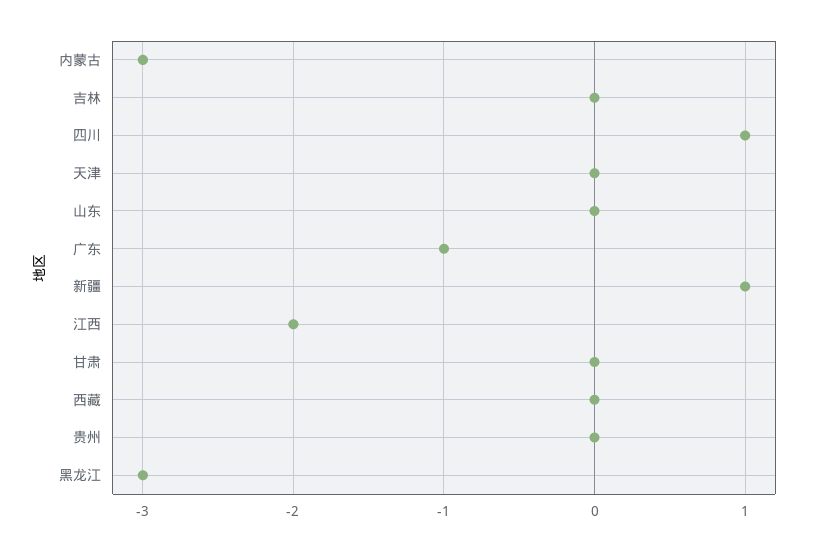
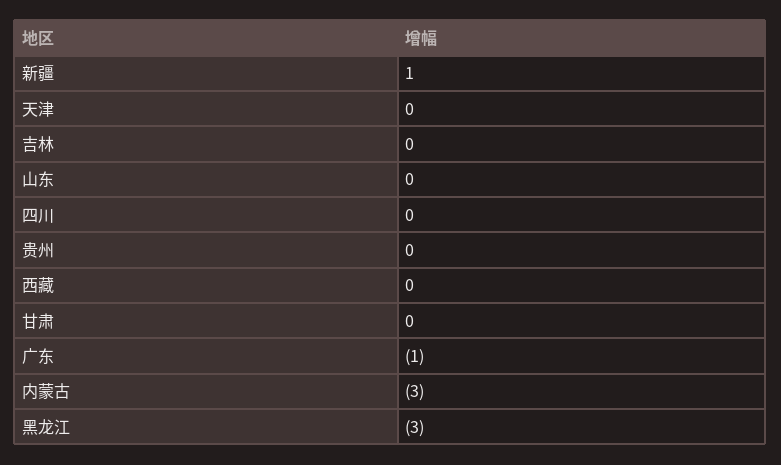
四川: 1 -> 0
江西: -2 -> none

